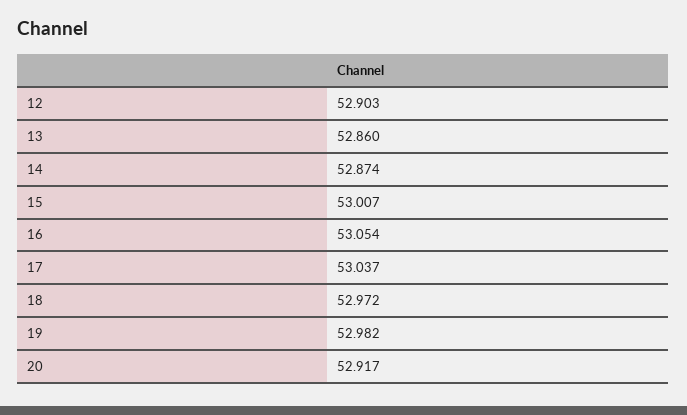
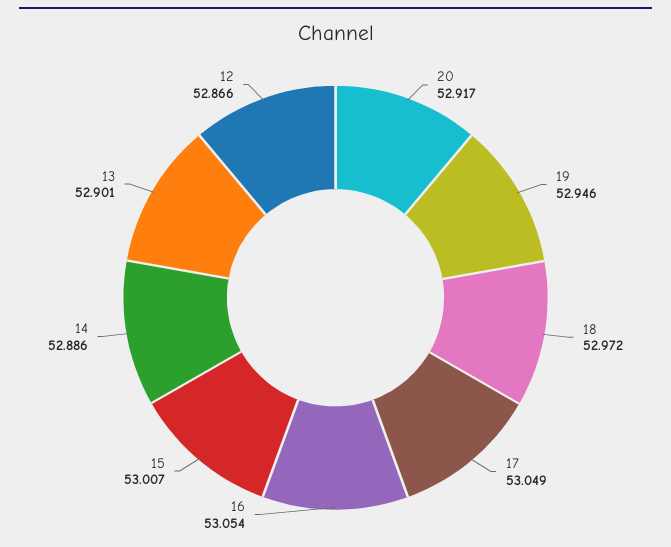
12: 52.903 -> 52.866
13: 52.86 -> 52.901
14: 52.874 -> 52.886
17: 53.037 -> 53.049
19: 52.982 -> 52.946

